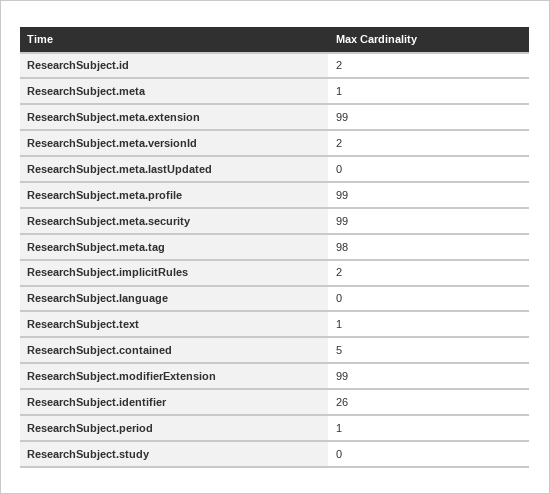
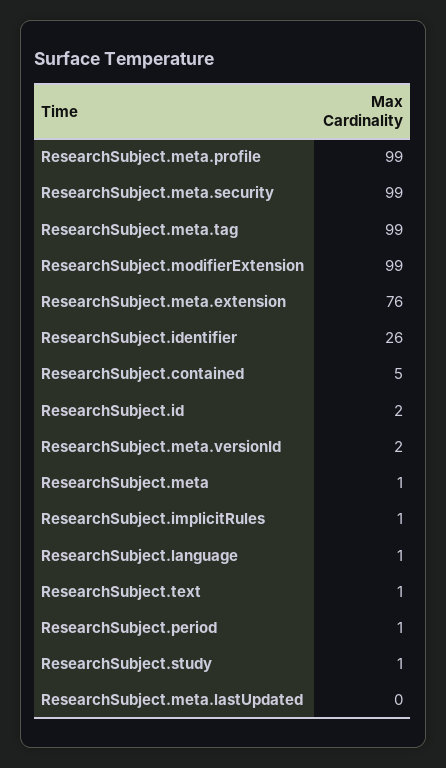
ResearchSubject.meta.extension: 99 -> 76
ResearchSubject.meta.tag: 98 -> 99
ResearchSubject.implicitRules: 2 -> 1
ResearchSubject.language: 0 -> 1
ResearchSubject.study: 0 -> 1

